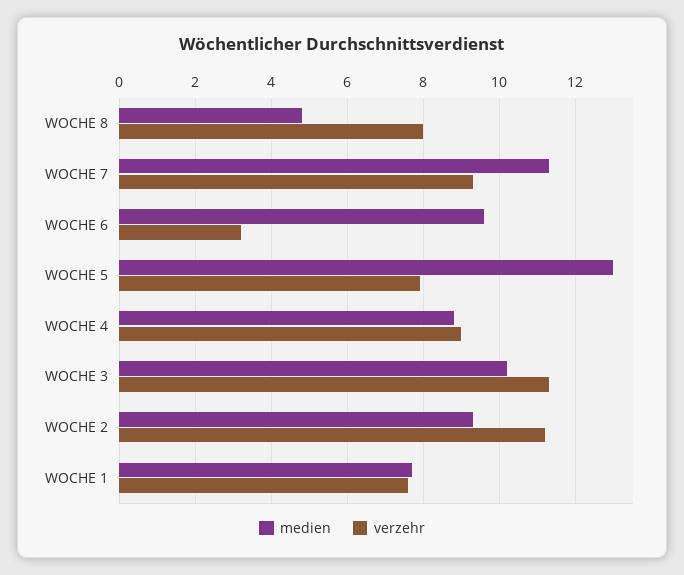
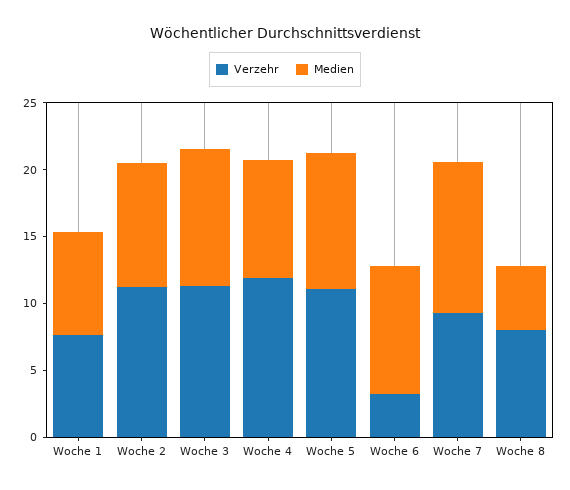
medien, WOCHE 5: 13 -> 10
verzehr, WOCHE 5: 8 -> 11
verzehr, WOCHE 4: 9 -> 12

